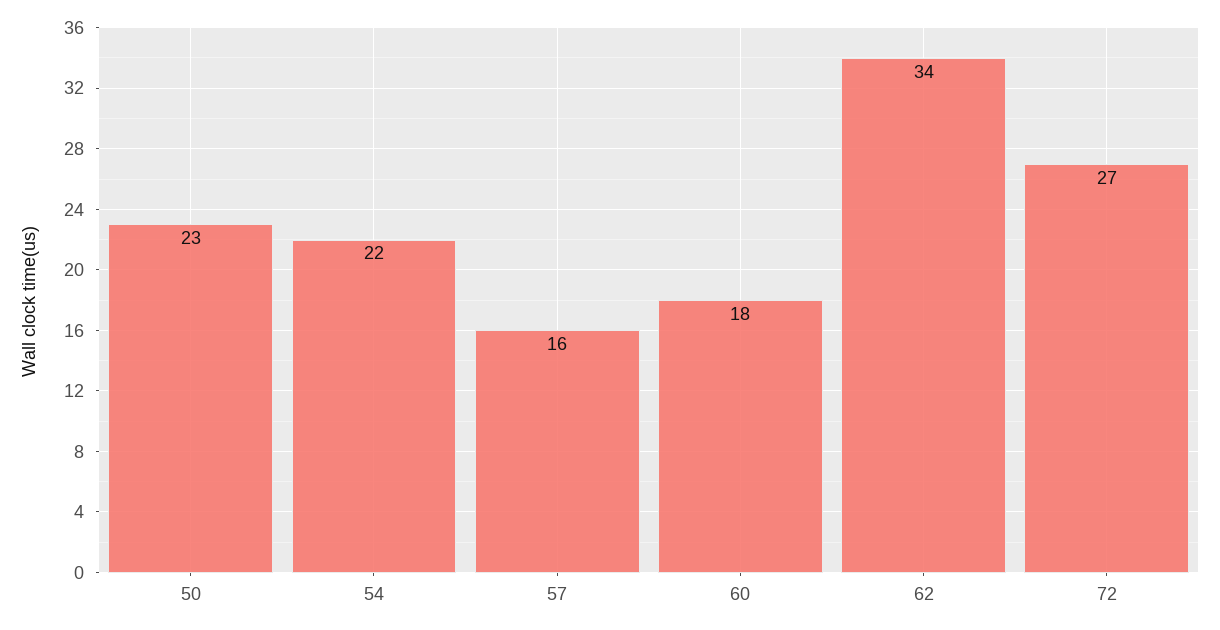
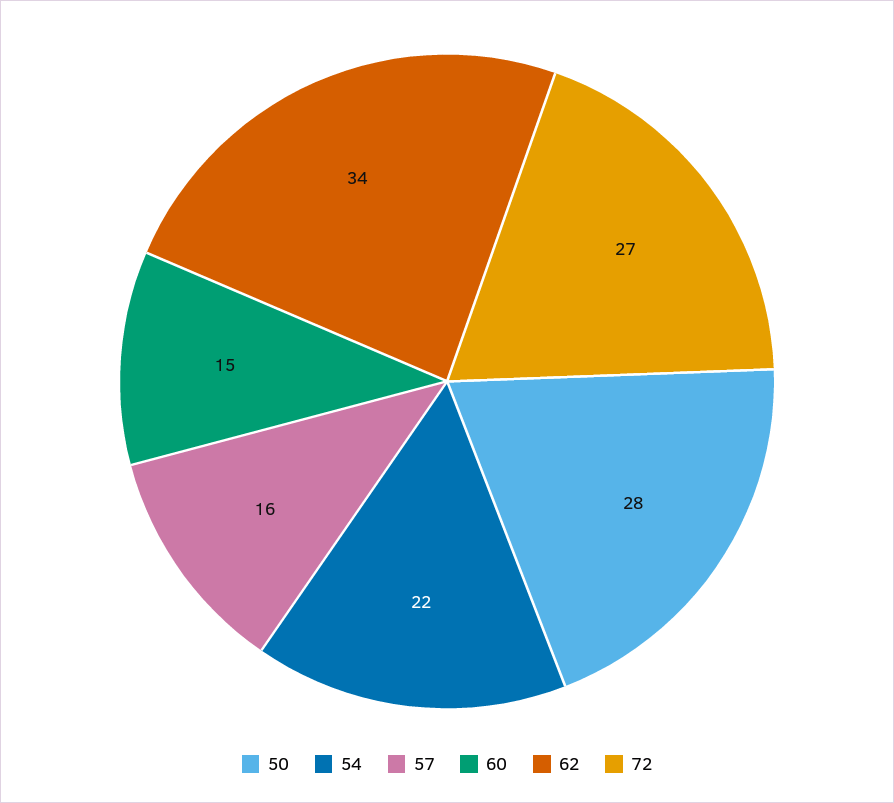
50: 23 -> 28
60: 18 -> 15

